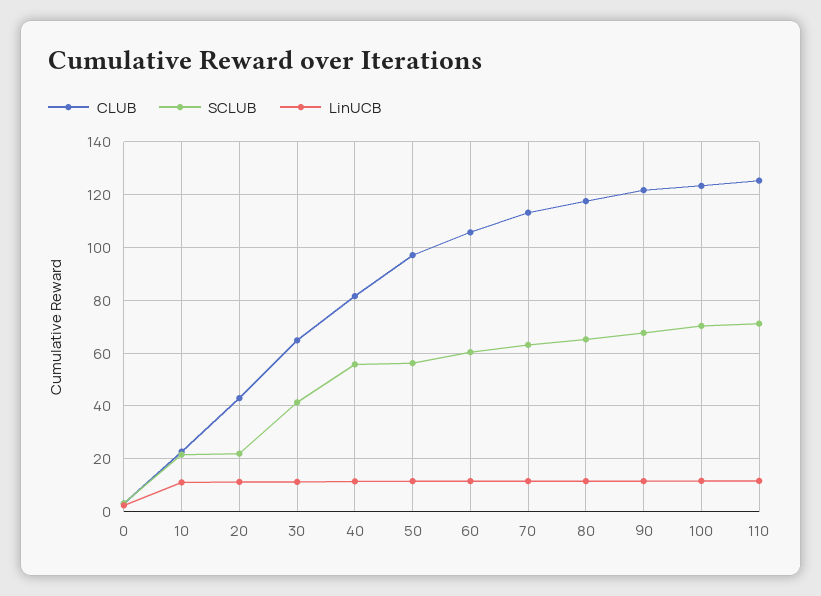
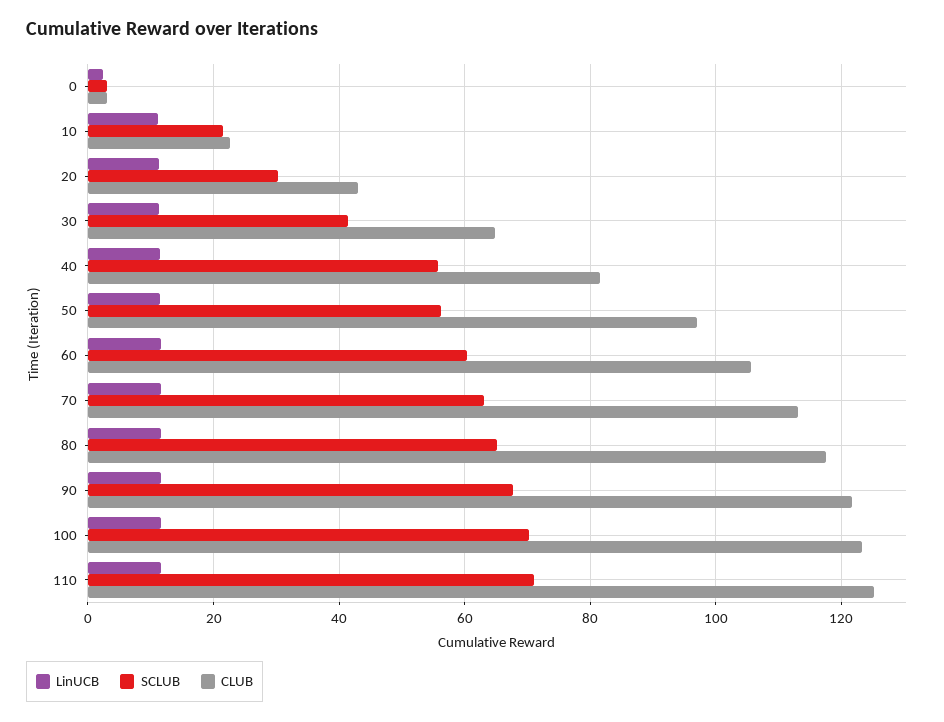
SCLUB, 20: 22.5 -> 30

